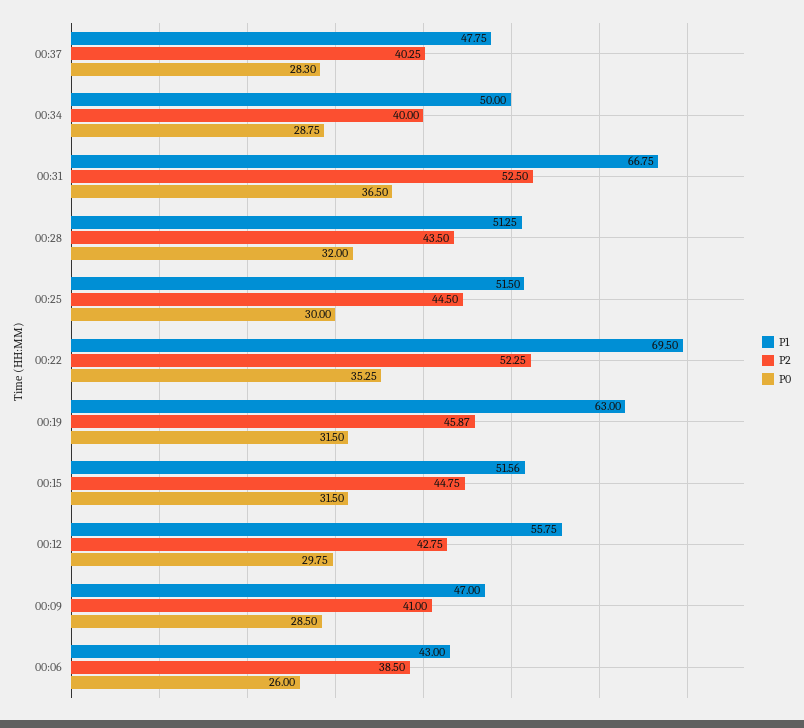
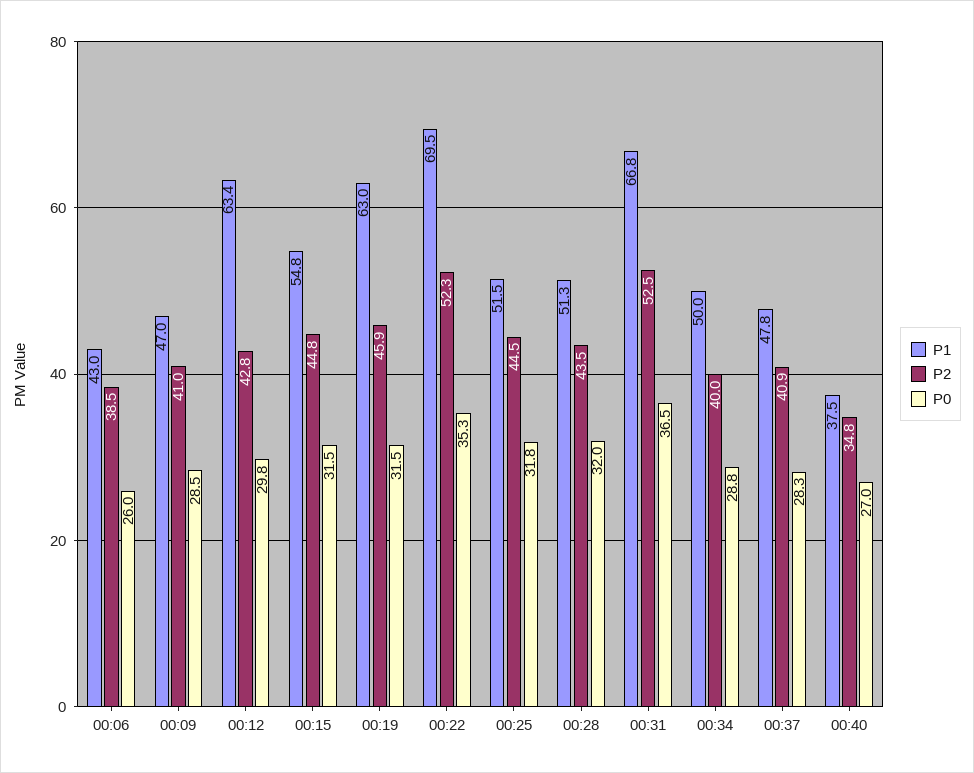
P2, 00:37: 40.25 -> 40.9
P0, 00:25: 30 -> 31.8
P1, 00:15: 51.56 -> 54.8
P1, 00:12: 55.75 -> 63.4
P1, 00:40: none -> 37.5
P2, 00:40: none -> 34.8
P0, 00:40: none -> 27

